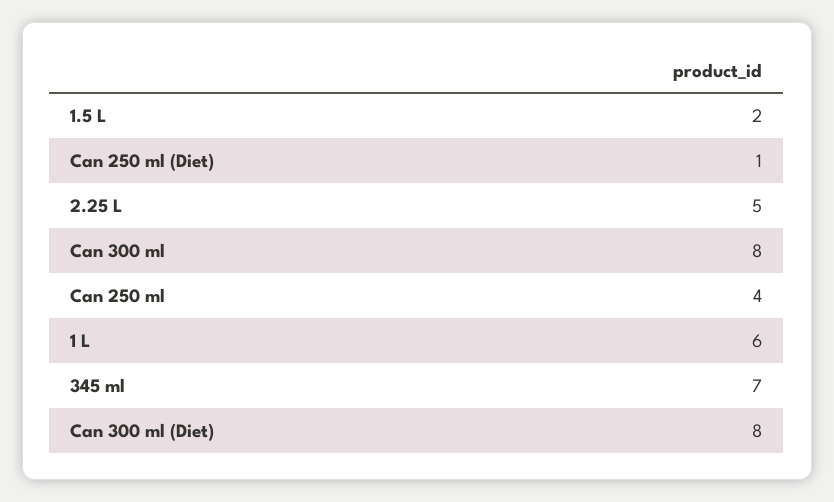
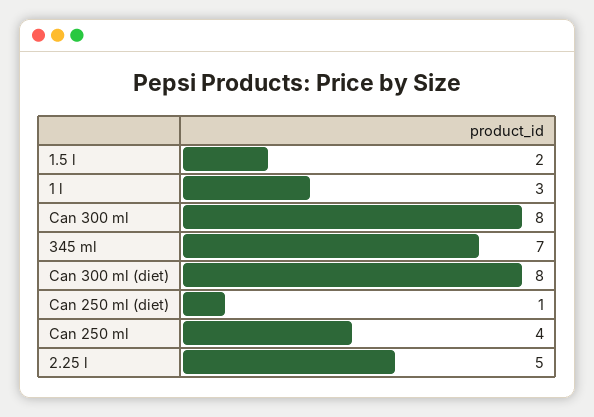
1 L: 6 -> 3

